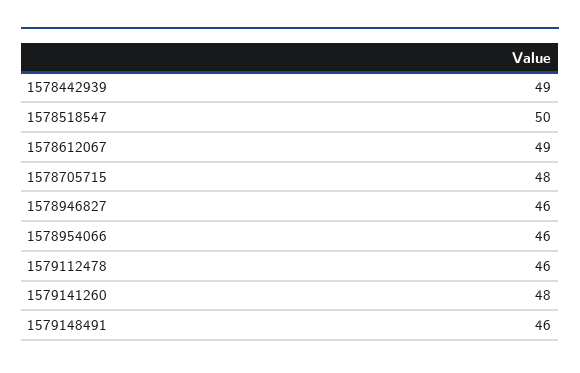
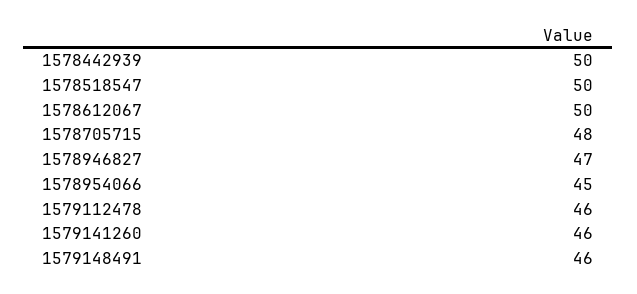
1578442939: 49 -> 50
1578612067: 49 -> 50
1578946827: 46 -> 47
1578954066: 46 -> 45
1579141260: 48 -> 46

